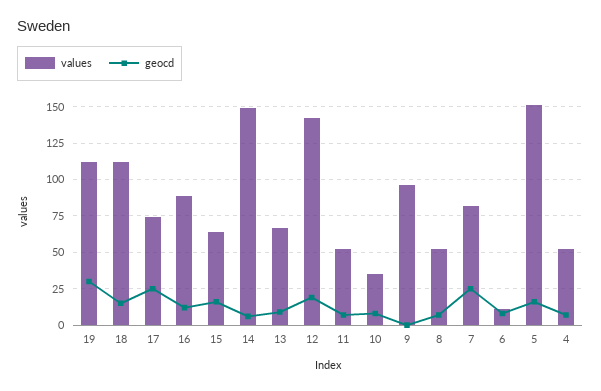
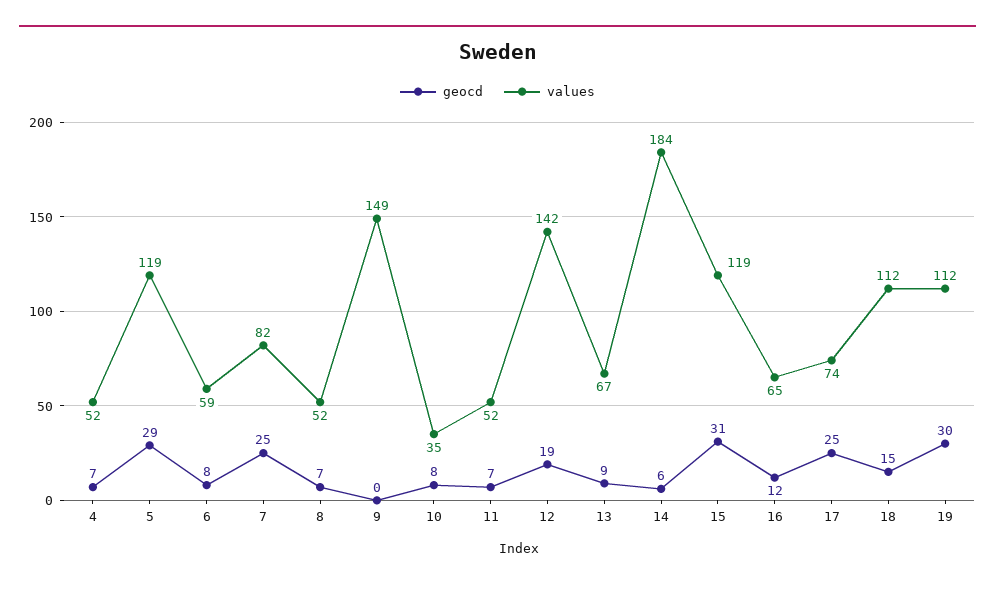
values, 16: 90 -> 65
values, 15: 65 -> 119
geocd, 15: 15 -> 31
values, 14: 150 -> 184
values, 9: 95 -> 149
values, 6: 10 -> 59
values, 5: 150 -> 119
geocd, 5: 15 -> 29

